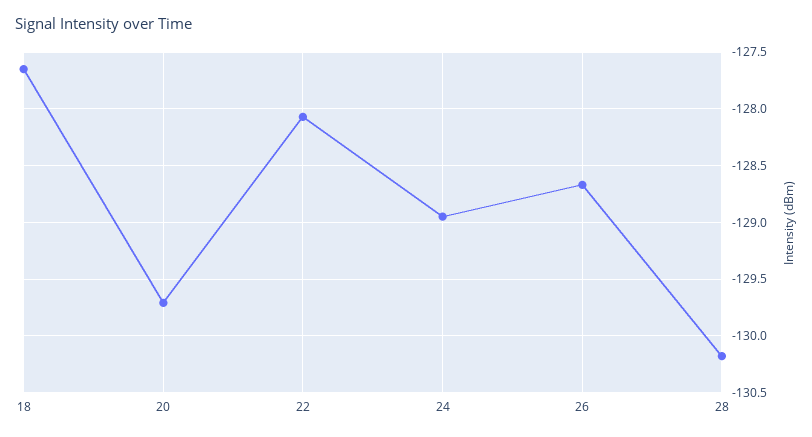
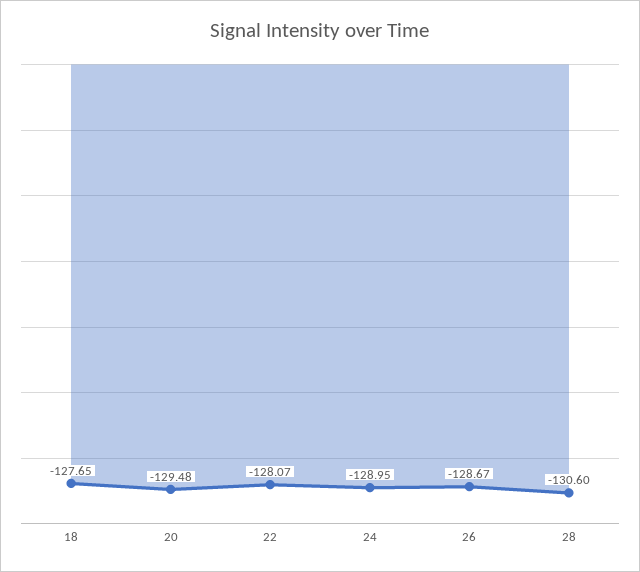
20: -129.7 -> -129.48
28: -130.2 -> -130.6

